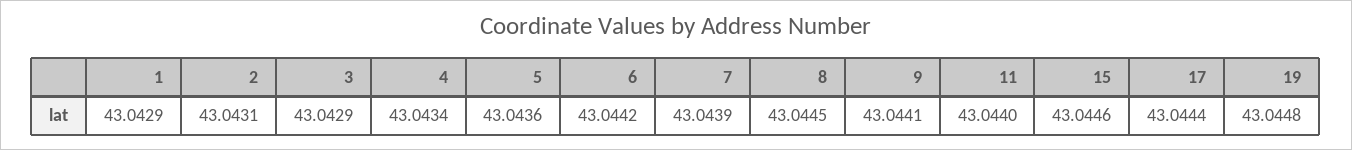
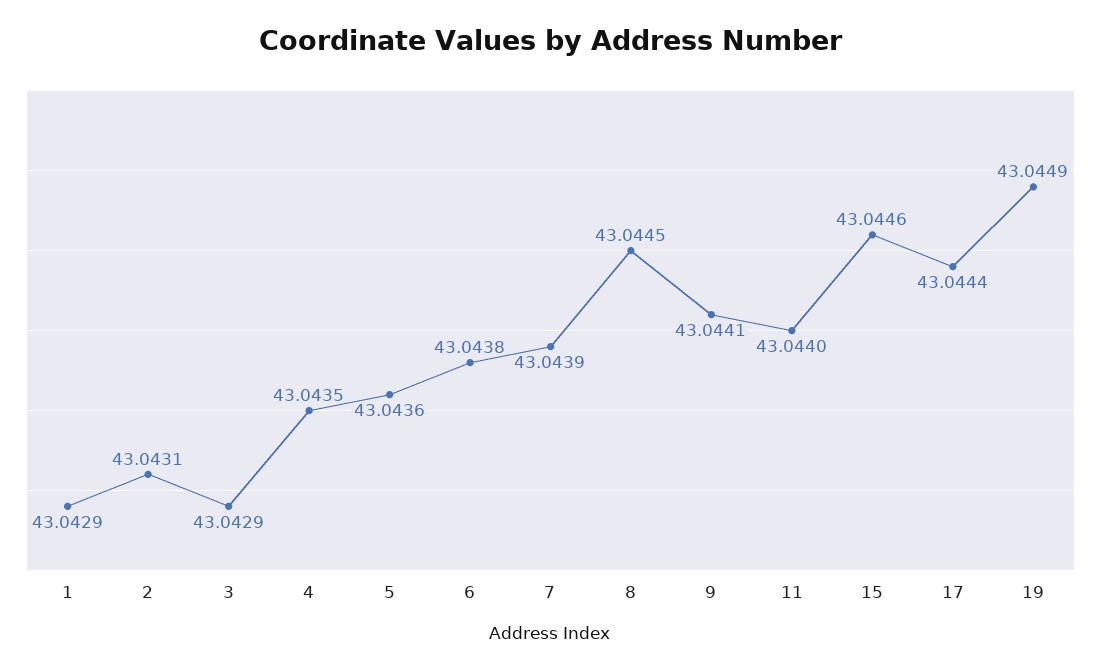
4: 43.0434 -> 43.0435
6: 43.0442 -> 43.0438
19: 43.0448 -> 43.0449

